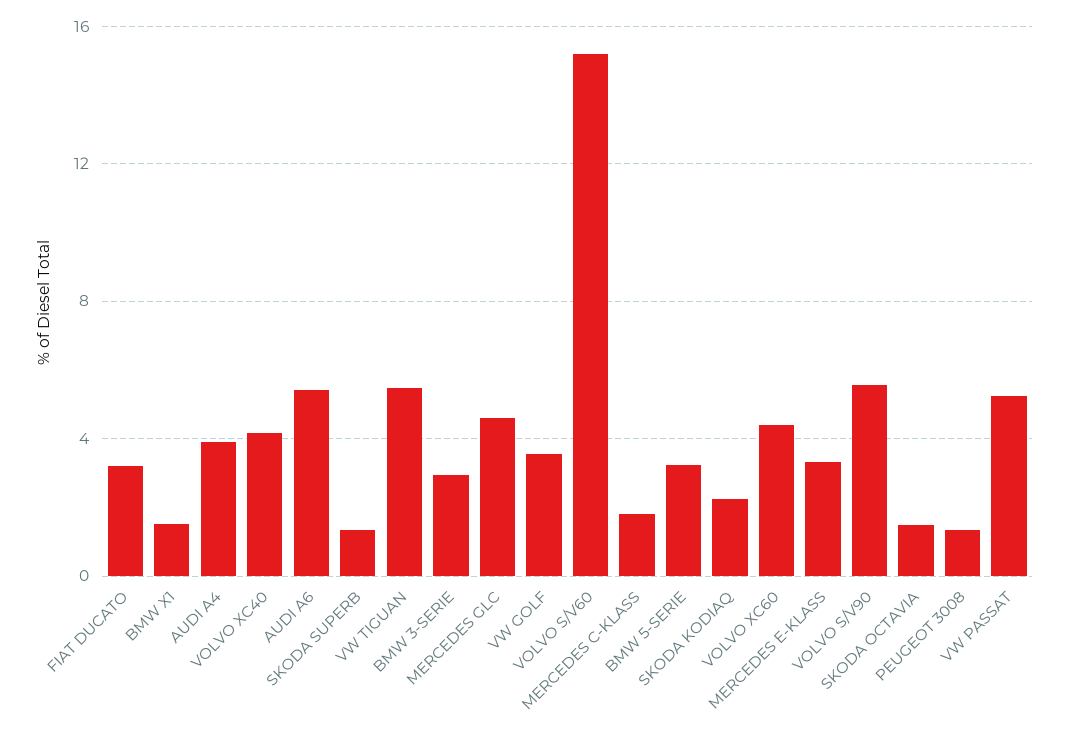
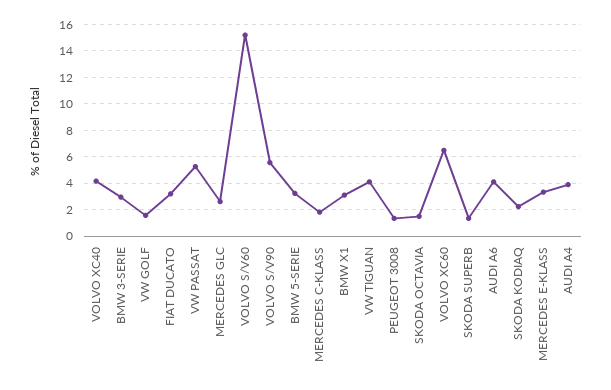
BMW X1: 1.5 -> 3
AUDI A6: 5.5 -> 4
VW TIGUAN: 5.5 -> 4
MERCEDES GLC: 4.5 -> 2.5
VW GOLF: 3.5 -> 1.5
VOLVO XC60: 4.5 -> 6.5

